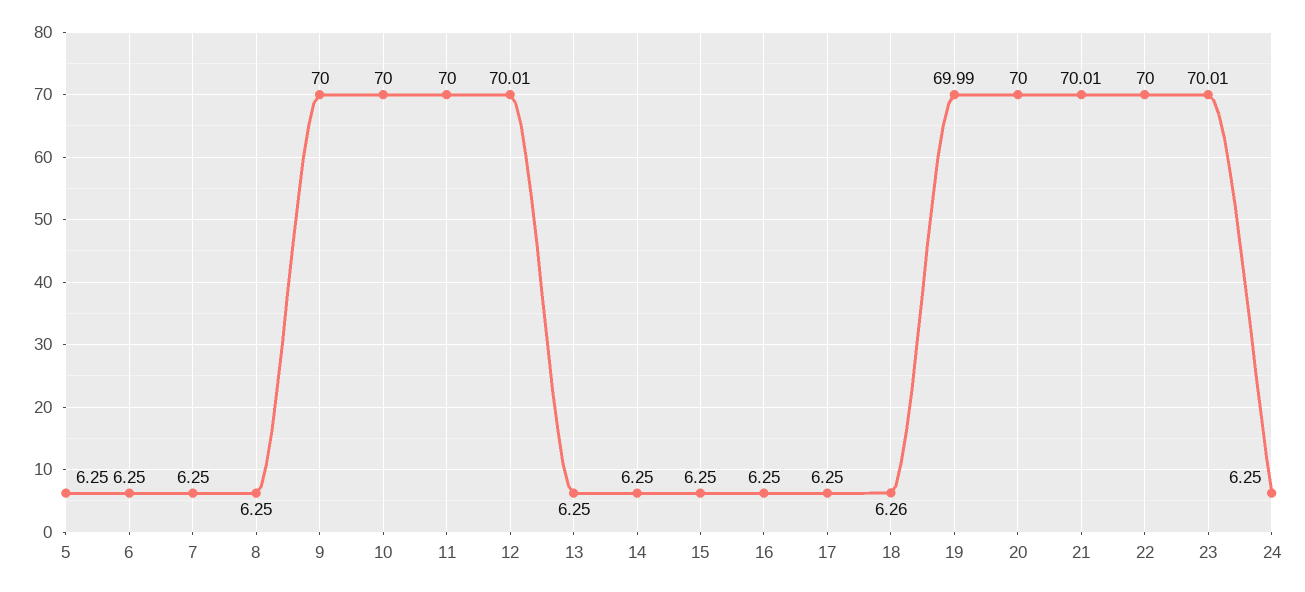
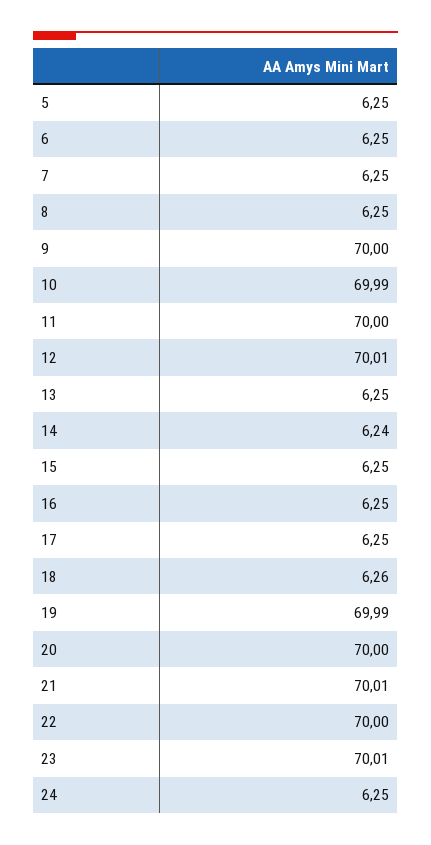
10: 70 -> 69.99
14: 6.25 -> 6.24

